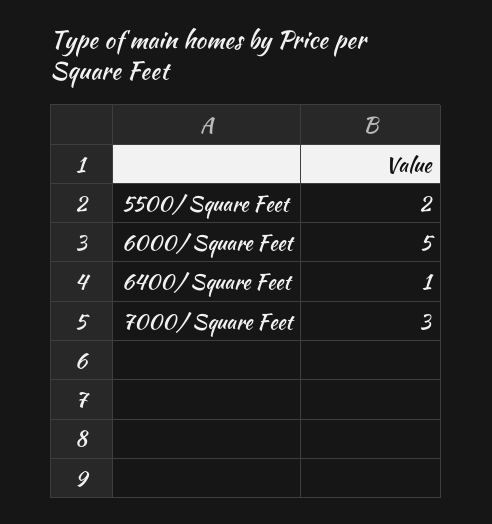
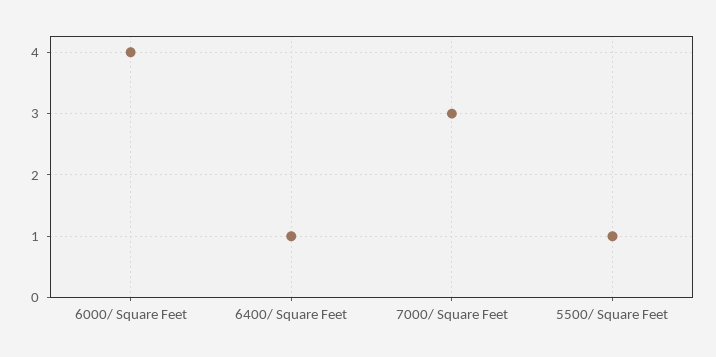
5500/ Square Feet: 2 -> 1
6000/ Square Feet: 5 -> 4

